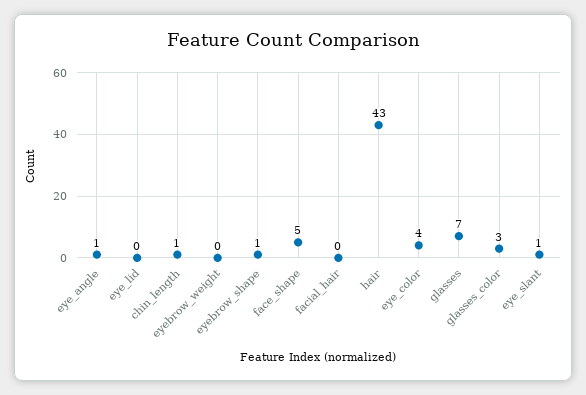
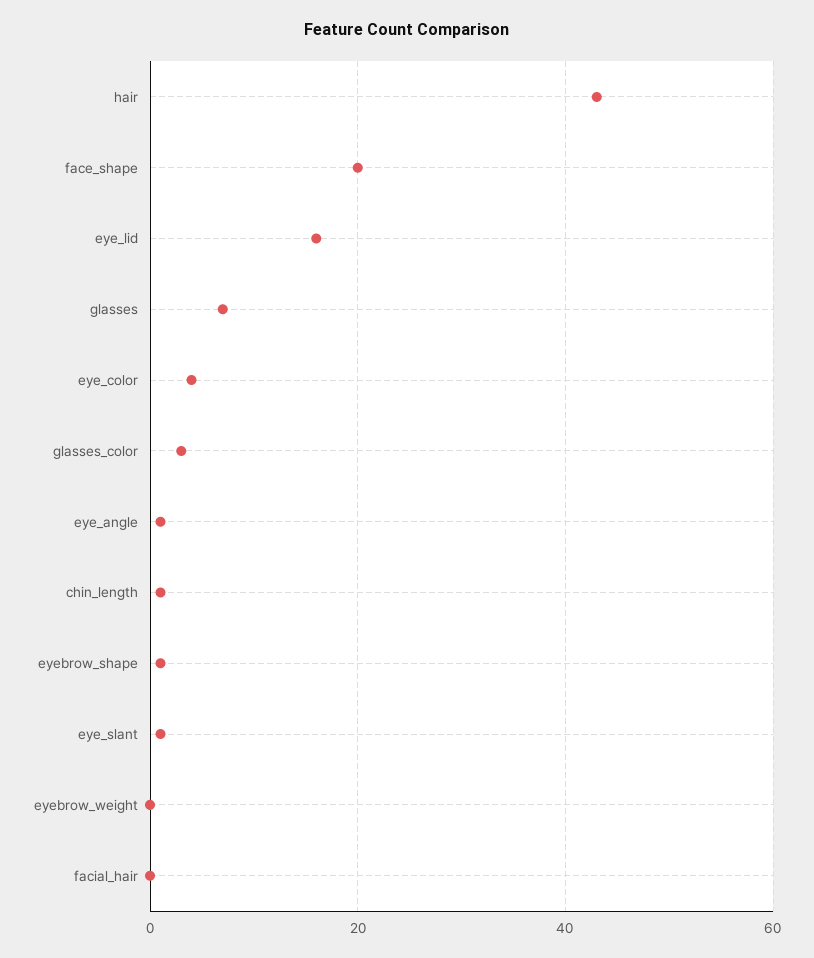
eye_lid: 0 -> 15
face_shape: 5 -> 20

